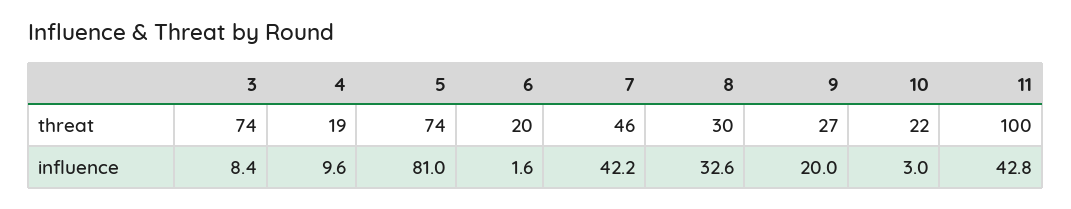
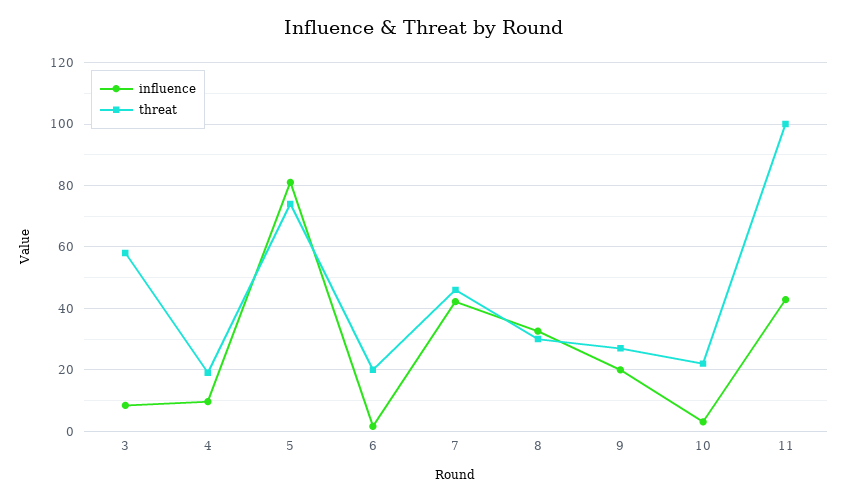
threat, 3: 74 -> 58

